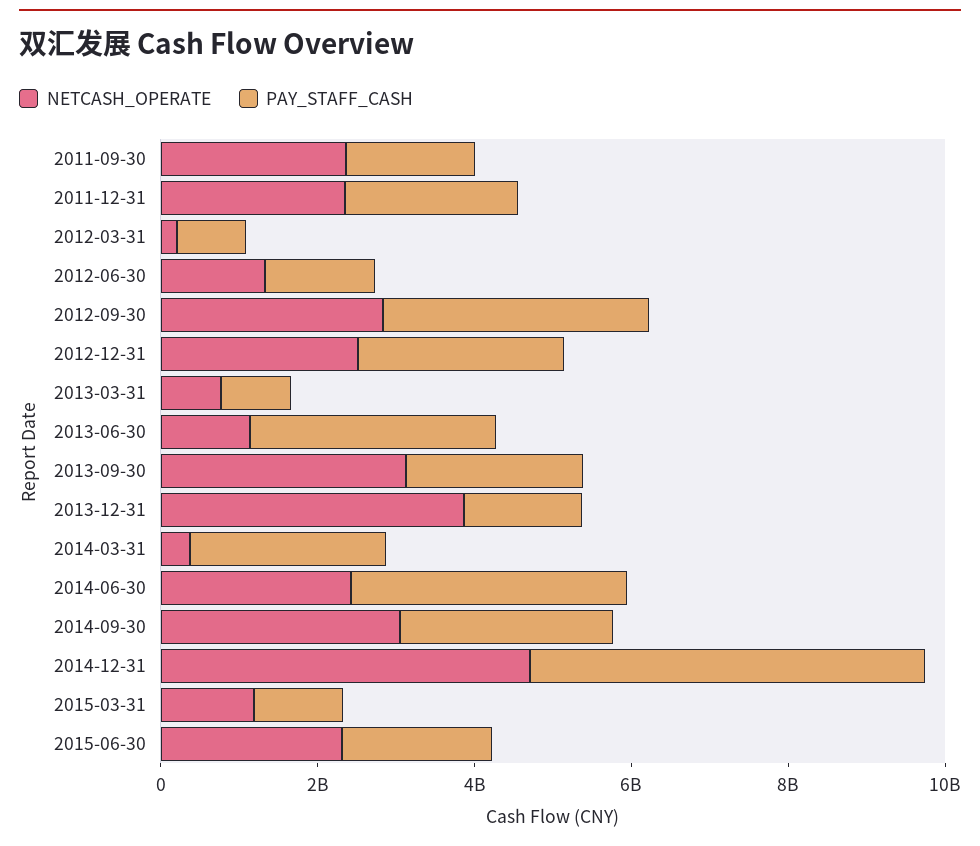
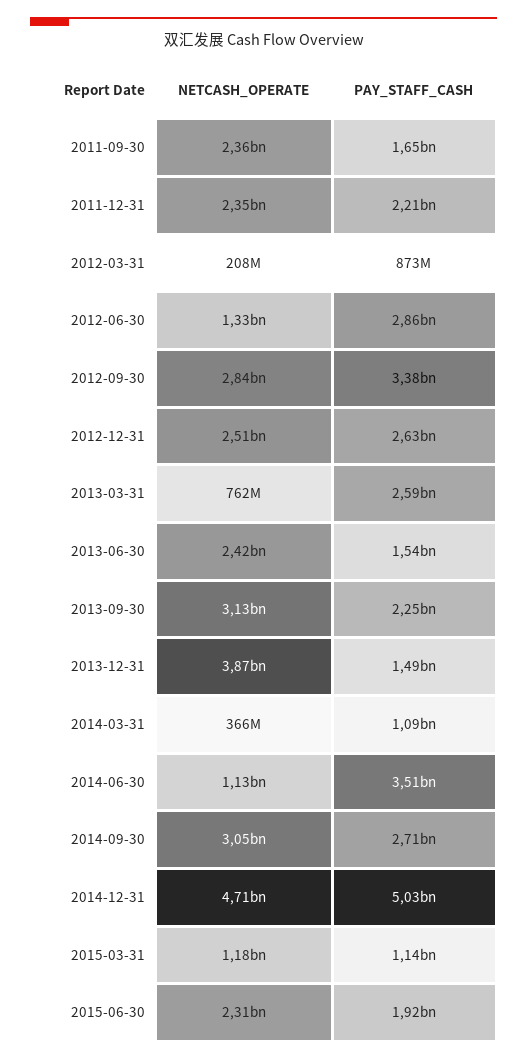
PAY_STAFF_CASH, 2012-06-30: 1500000000 -> 2860000000
PAY_STAFF_CASH, 2013-03-31: 1000000000 -> 2590000000
NETCASH_OPERATE, 2013-06-30: 1000000000 -> 2420000000
PAY_STAFF_CASH, 2013-06-30: 3000000000 -> 1540000000
PAY_STAFF_CASH, 2014-03-31: 2500000000 -> 1090000000
NETCASH_OPERATE, 2014-06-30: 2500000000 -> 1130000000

